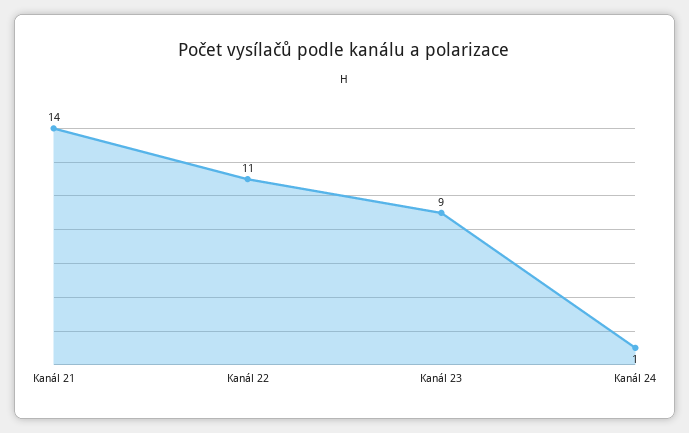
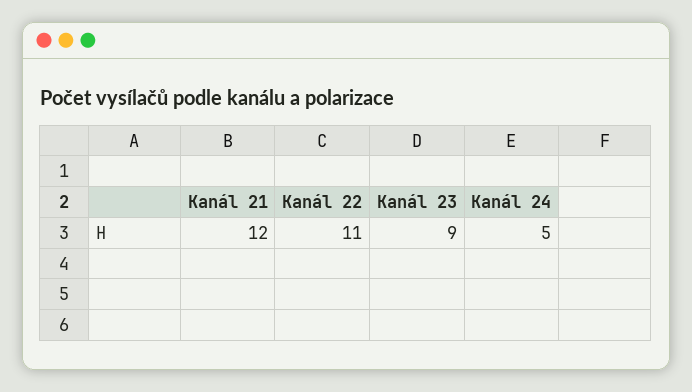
Kanál 21: 14 -> 12
Kanál 24: 1 -> 5

